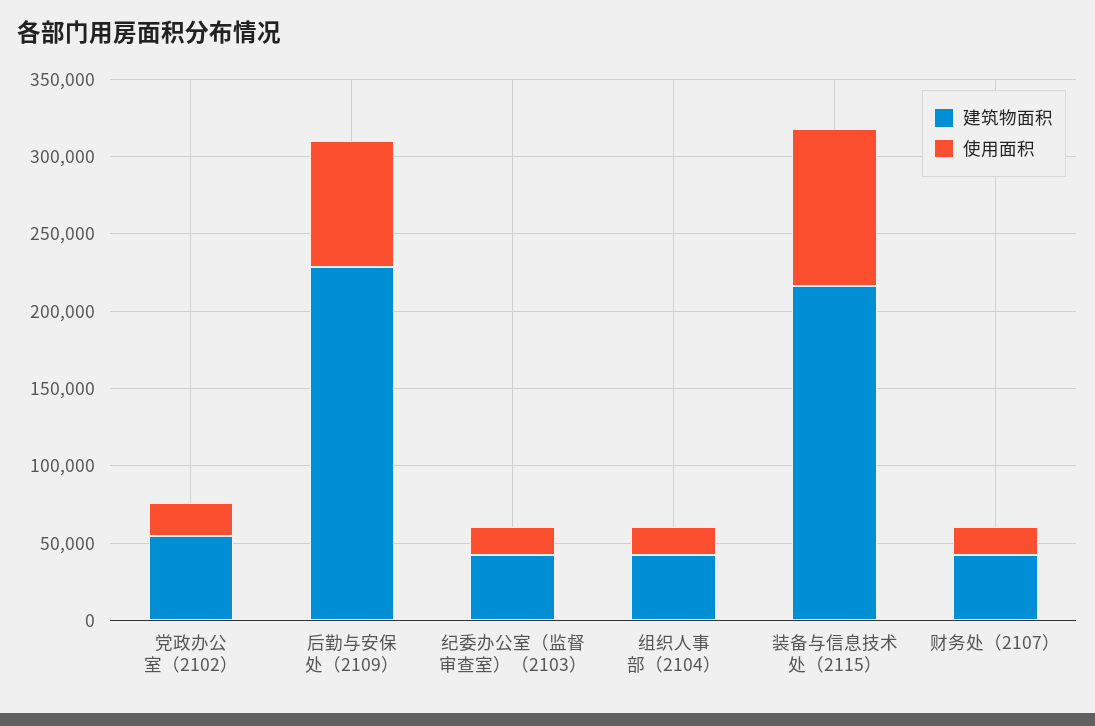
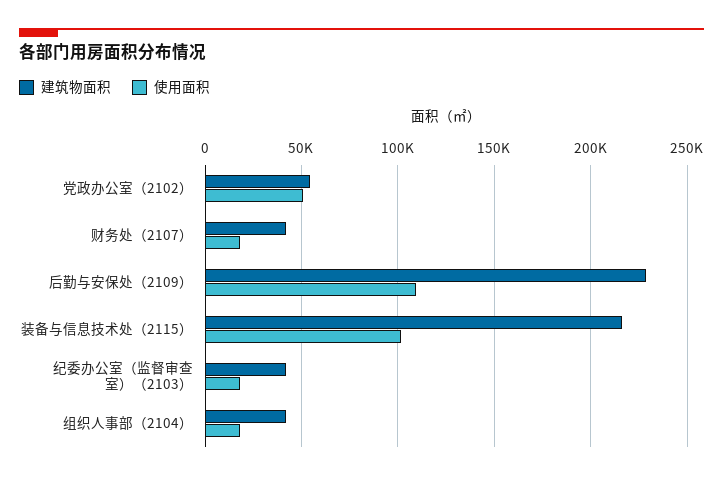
使用面积, 党政办公室（2102）: 20000 -> 50000
使用面积, 后勤与安保处（2109）: 80000 -> 110000

